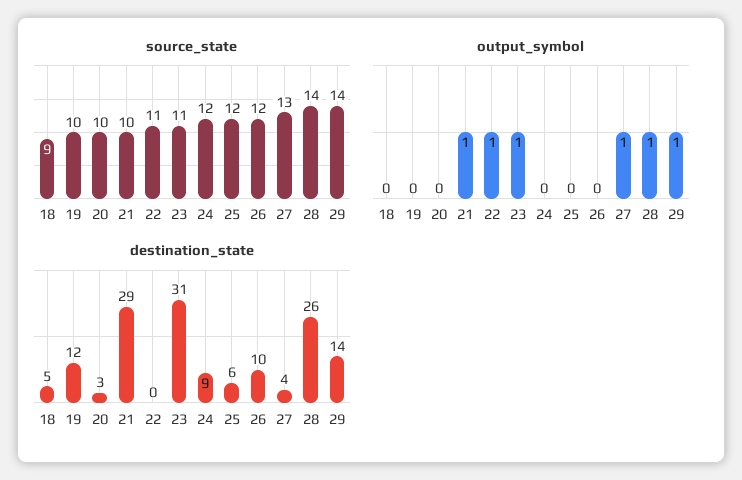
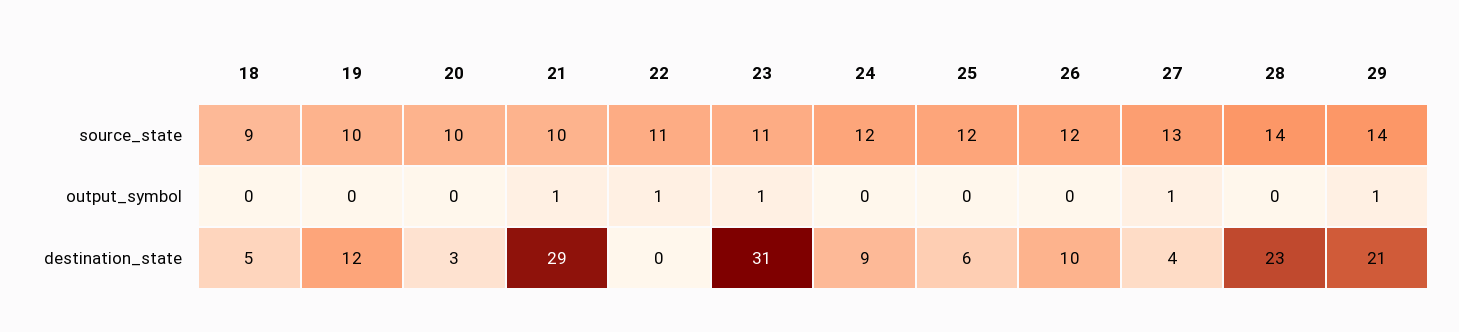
output_symbol, 28: 1 -> 0
destination_state, 28: 26 -> 23
destination_state, 29: 14 -> 21

